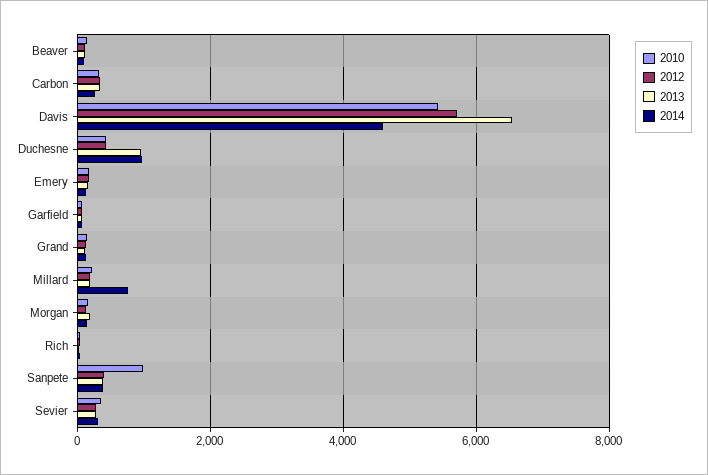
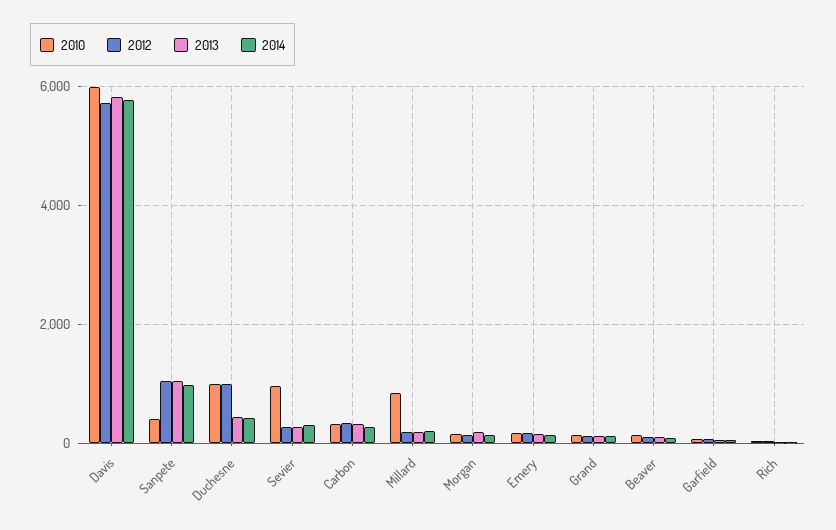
2010, Davis: 5400 -> 6000
2013, Davis: 6600 -> 5800
2014, Davis: 4600 -> 5800
2010, Duchesne: 400 -> 1000
2012, Duchesne: 400 -> 1000
2013, Duchesne: 1000 -> 400
2014, Duchesne: 1000 -> 400
2010, Millard: 200 -> 800
2014, Millard: 800 -> 200
2010, Sanpete: 1000 -> 400
2012, Sanpete: 400 -> 1000
2013, Sanpete: 400 -> 1000
2014, Sanpete: 400 -> 1000
2010, Sevier: 400 -> 1000

